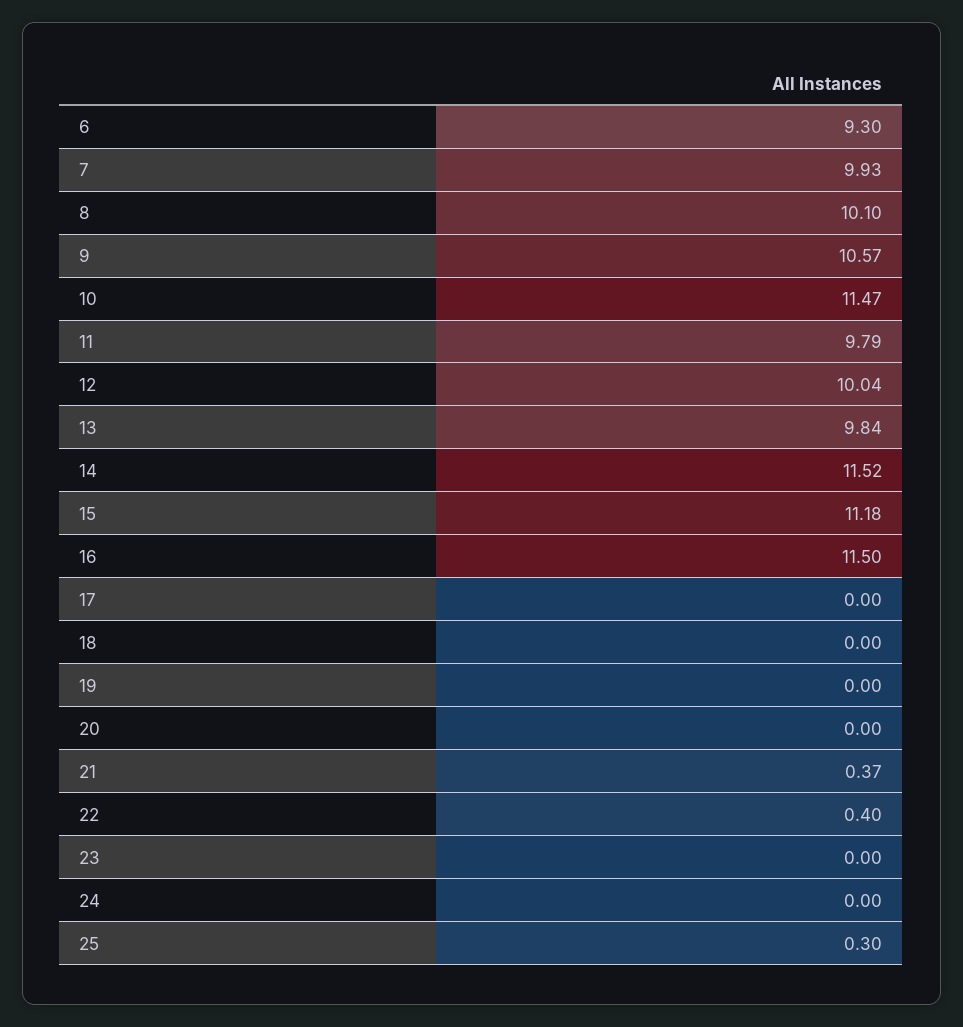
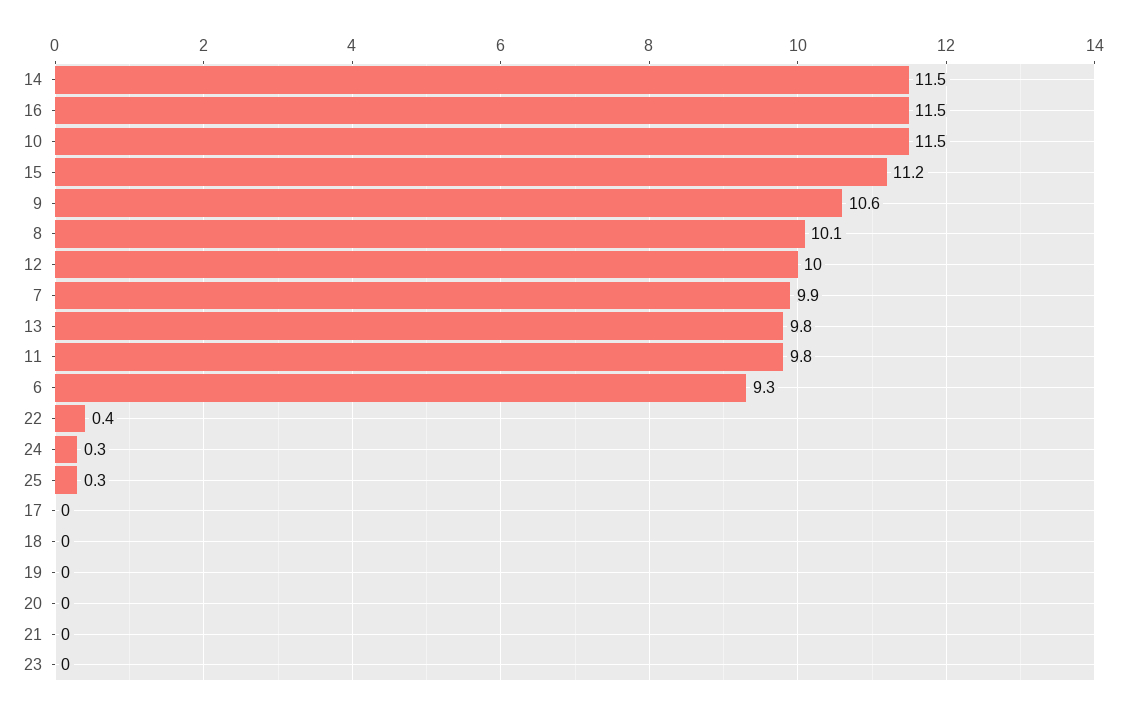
21: 0.37 -> 0
24: 0 -> 0.3

